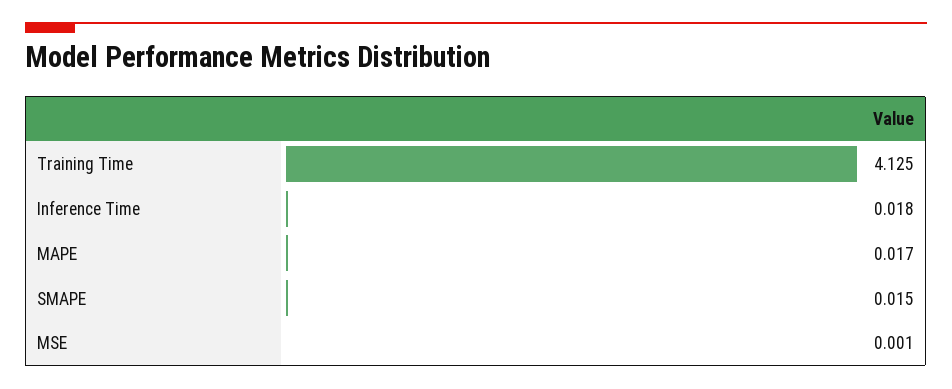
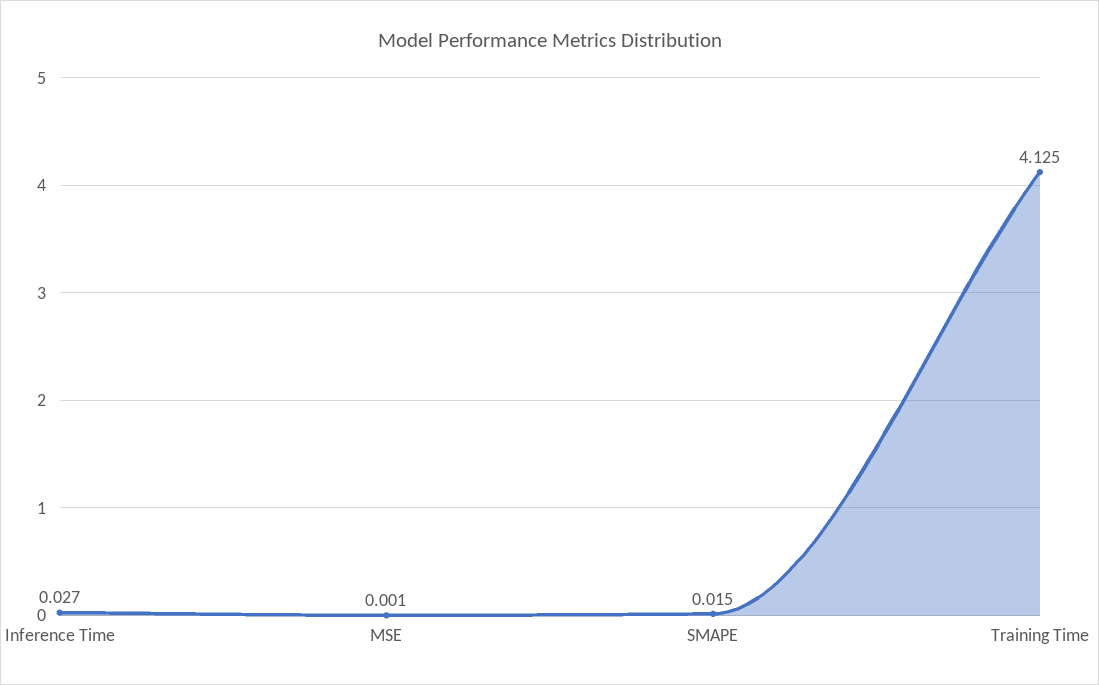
Inference Time: 0.018 -> 0.027
MAPE: 0.017 -> none

